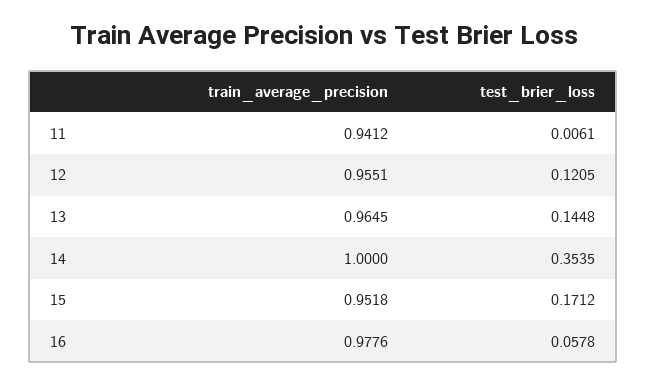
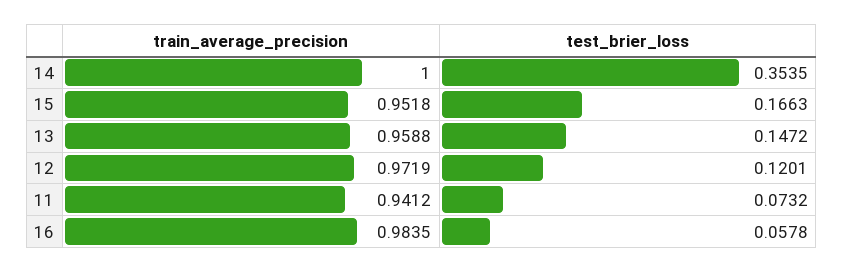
test_brier_loss, 11: 0.0061 -> 0.0732
train_average_precision, 12: 0.9551 -> 0.9719
test_brier_loss, 12: 0.1205 -> 0.1201
train_average_precision, 13: 0.9645 -> 0.9588
test_brier_loss, 13: 0.1448 -> 0.1472
test_brier_loss, 15: 0.1712 -> 0.1663
train_average_precision, 16: 0.9776 -> 0.9835

